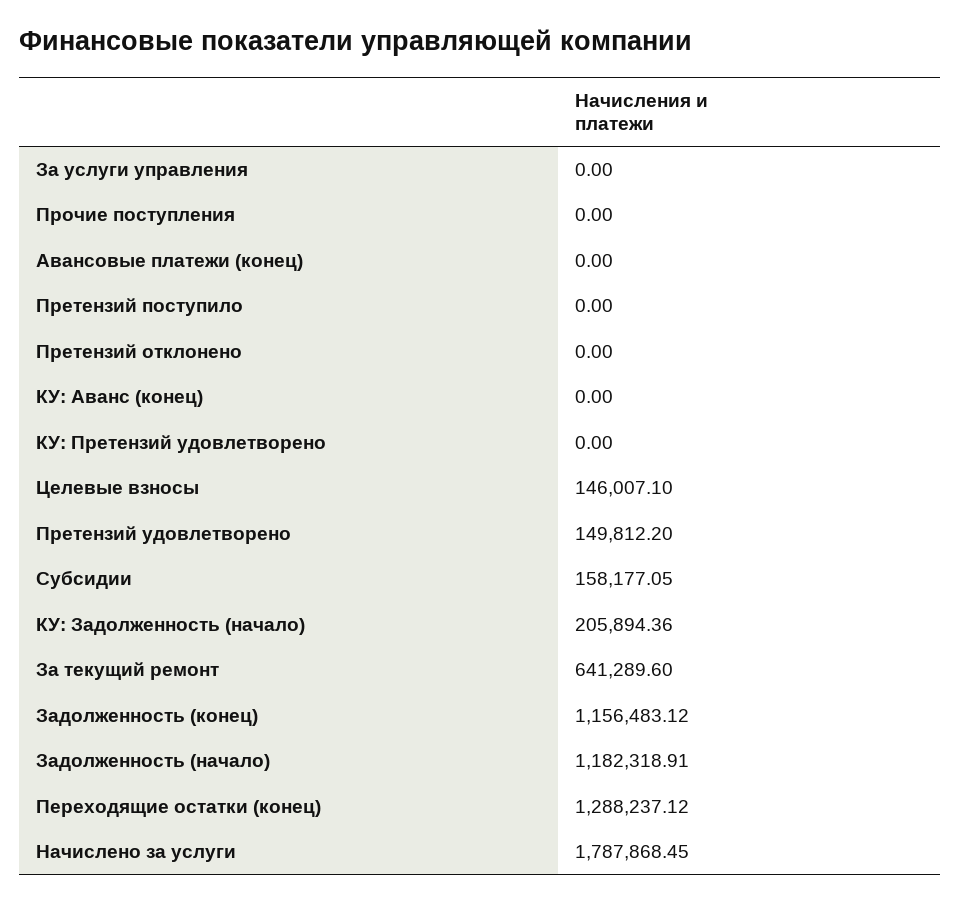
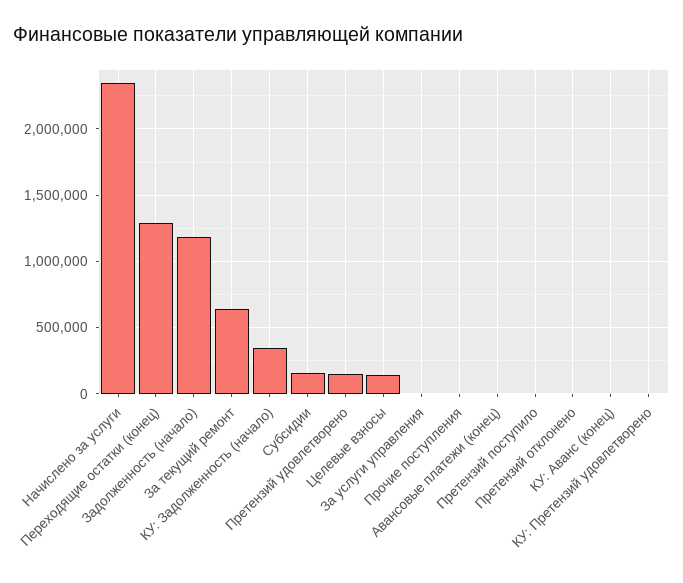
КУ: Задолженность (начало): 205894.36 -> 350000
Задолженность (конец): 1156483.12 -> none
Начислено за услуги: 1787868.45 -> 2350000

